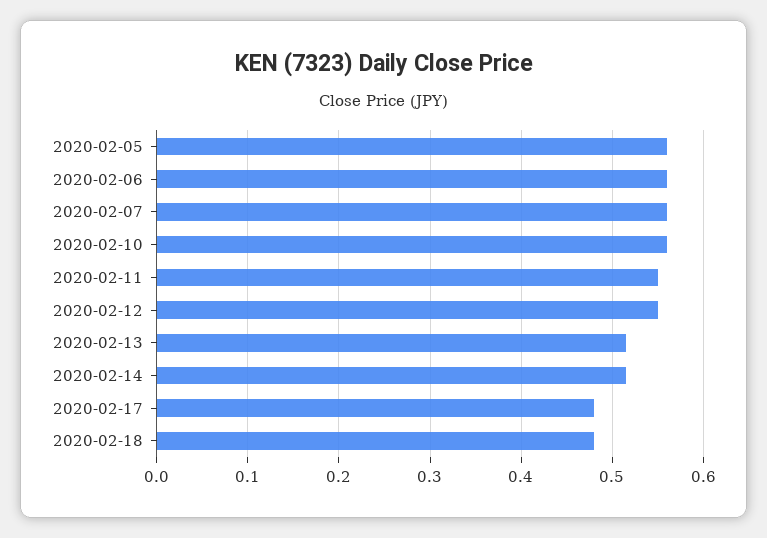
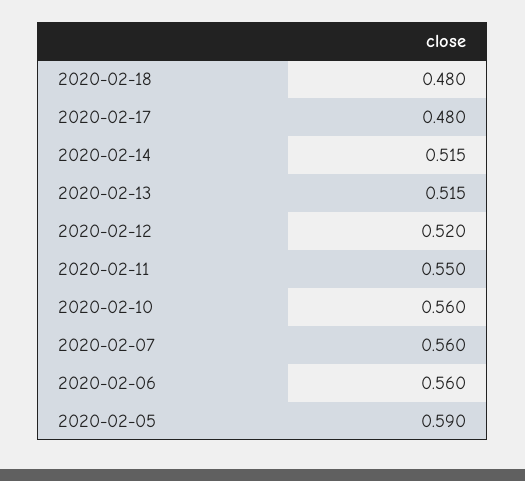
2020-02-05: 0.56 -> 0.59
2020-02-12: 0.55 -> 0.52

